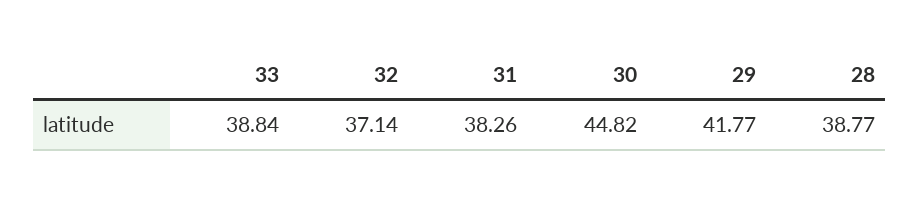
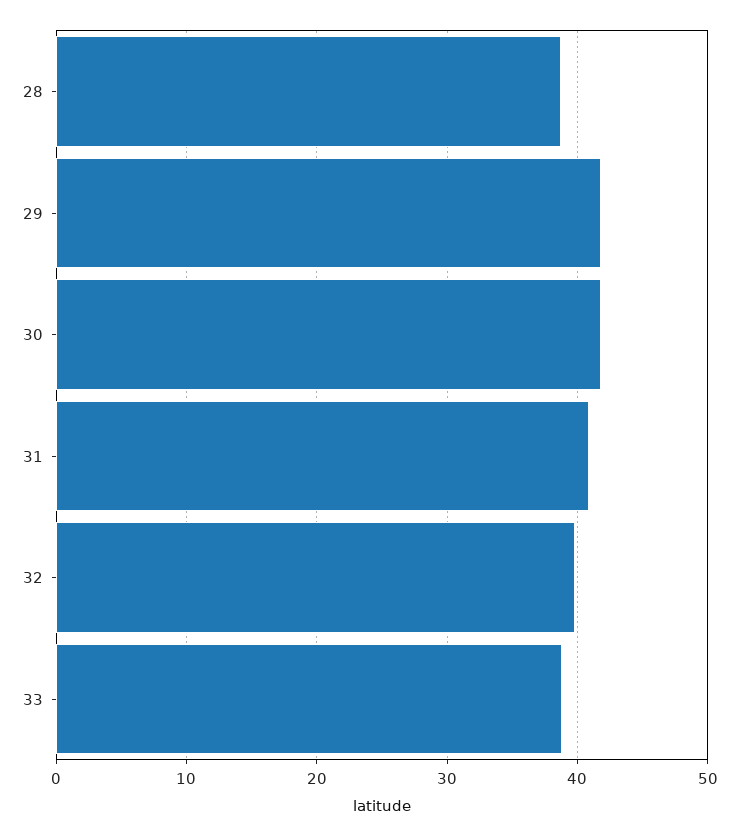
32: 37.14 -> 40
31: 38.26 -> 41
30: 44.82 -> 42

